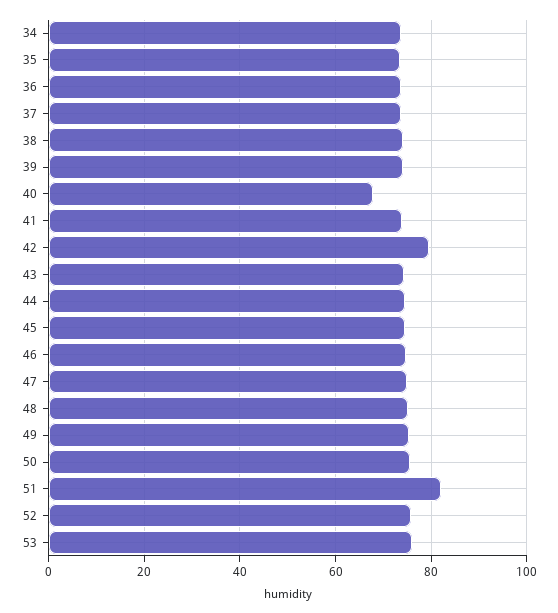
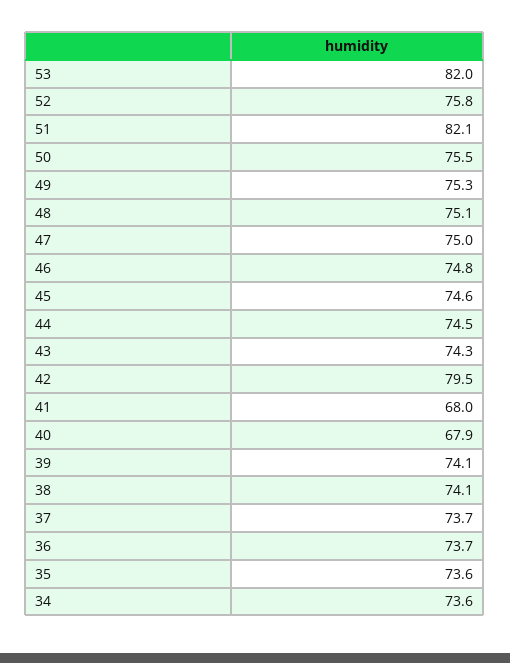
41: 74 -> 68
53: 76 -> 82

